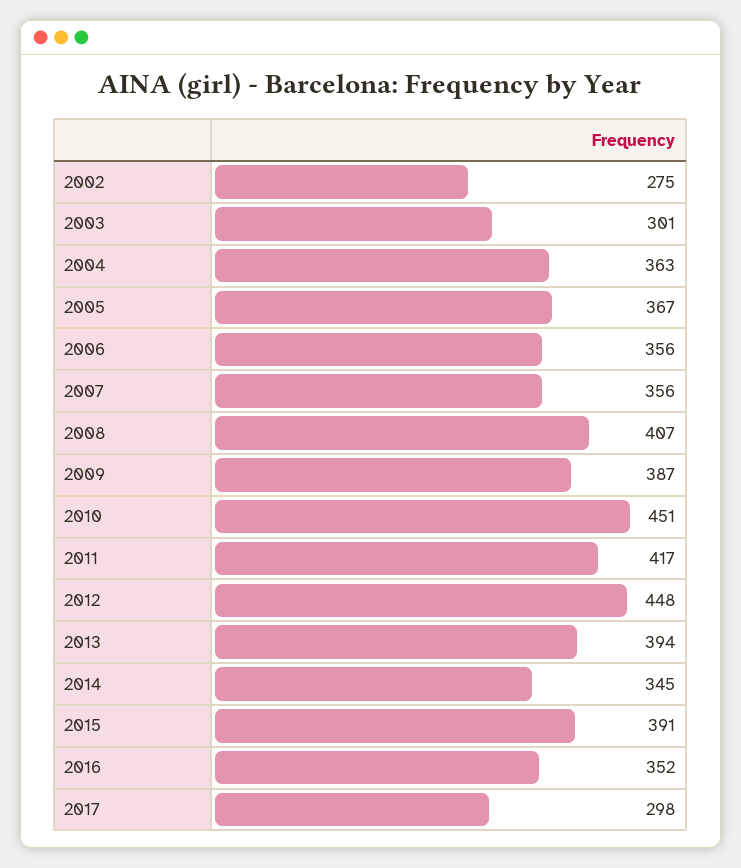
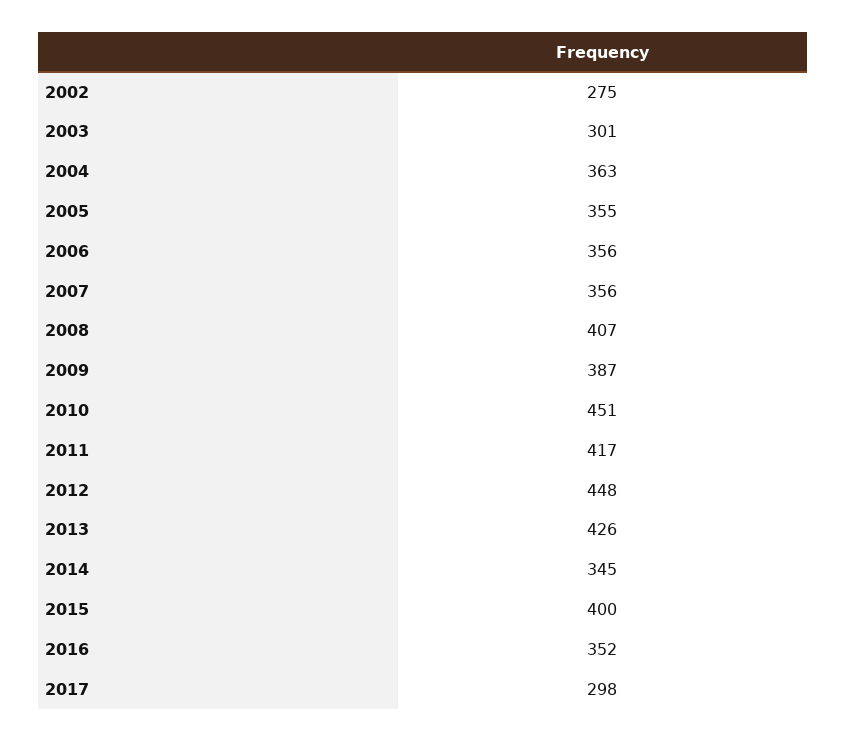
2005: 367 -> 355
2013: 394 -> 426
2015: 391 -> 400

